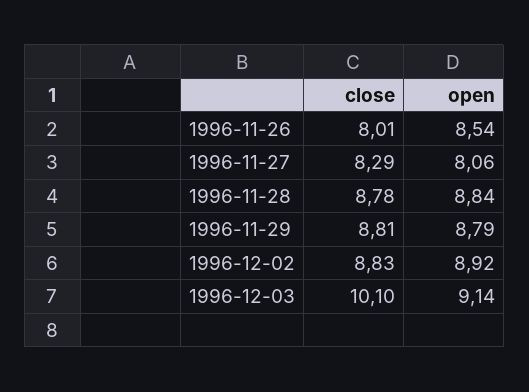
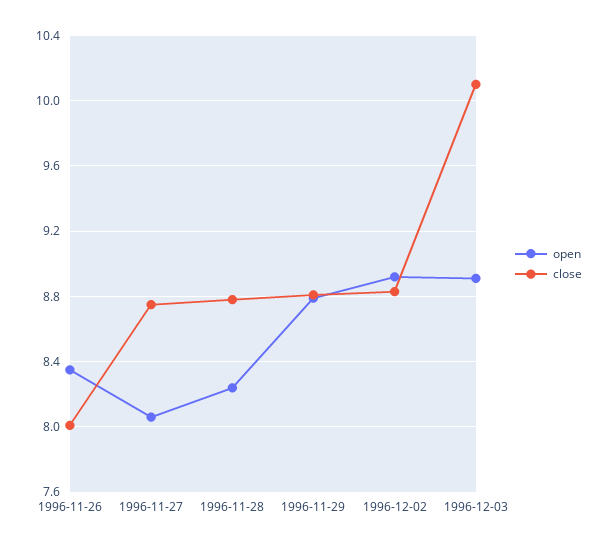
open, 1996-11-26: 8.54 -> 8.35
close, 1996-11-27: 8.29 -> 8.75
open, 1996-11-28: 8.84 -> 8.25
open, 1996-12-03: 9.14 -> 8.9

